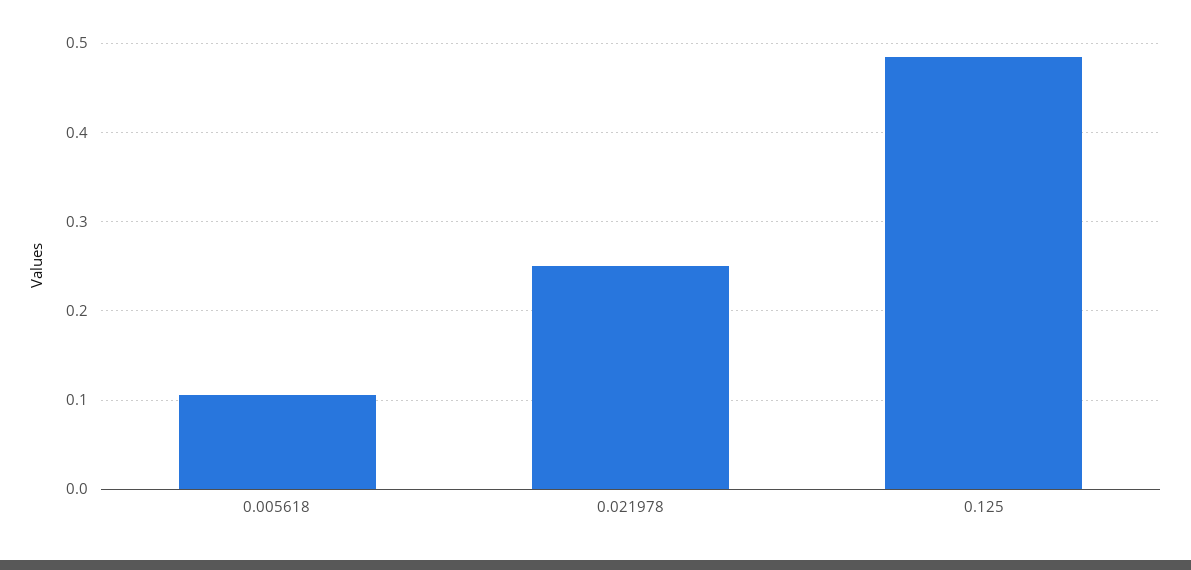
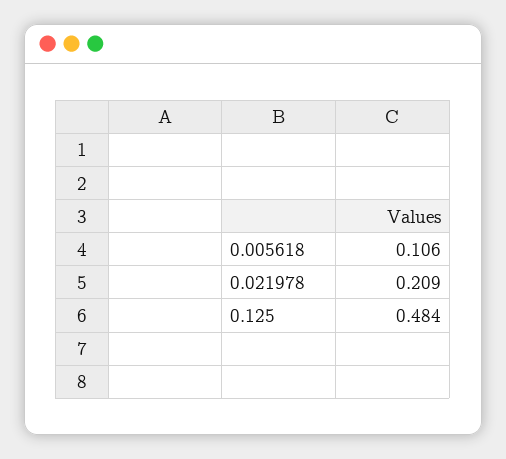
0.021978: 0.25 -> 0.209

